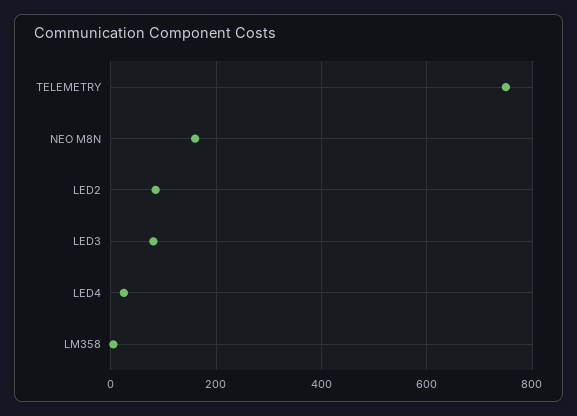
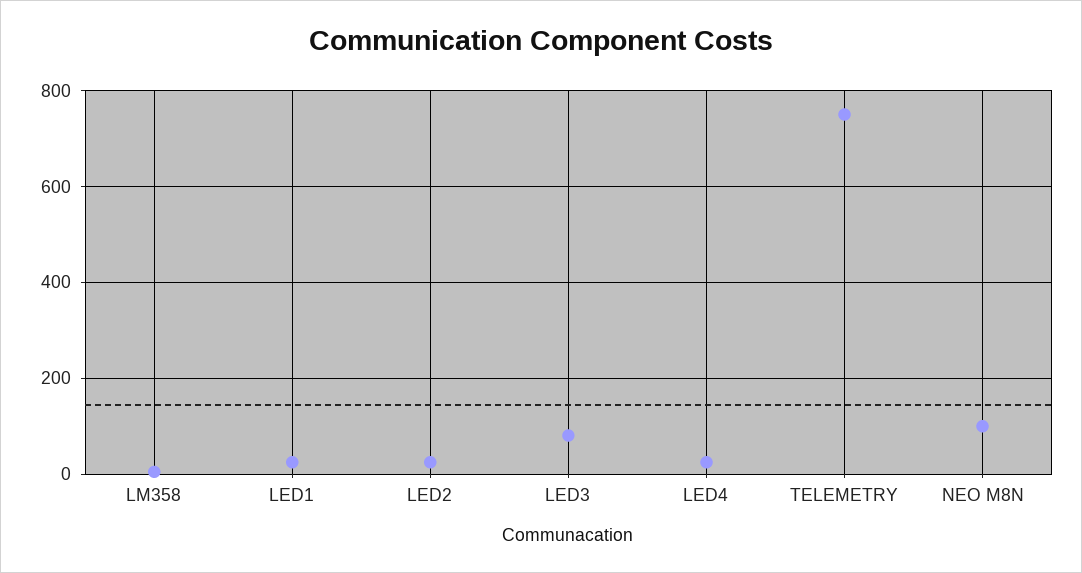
NEO M8N: 160 -> 100
LED2: 80 -> 20
LED1: none -> 20

